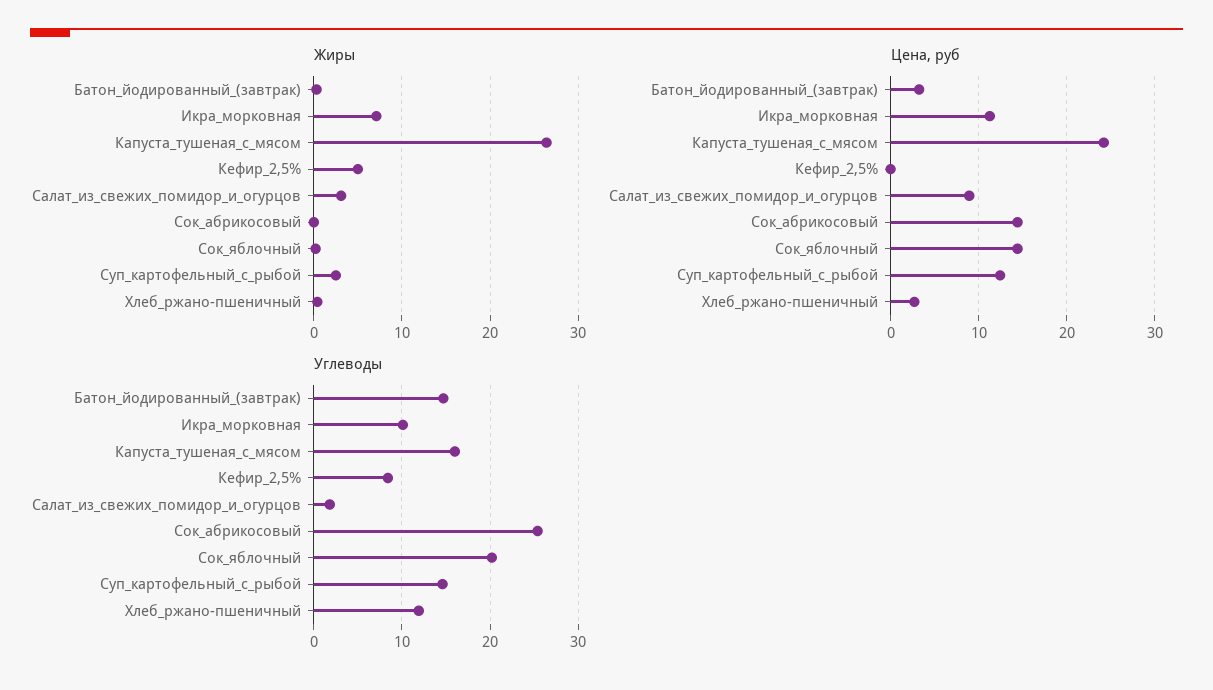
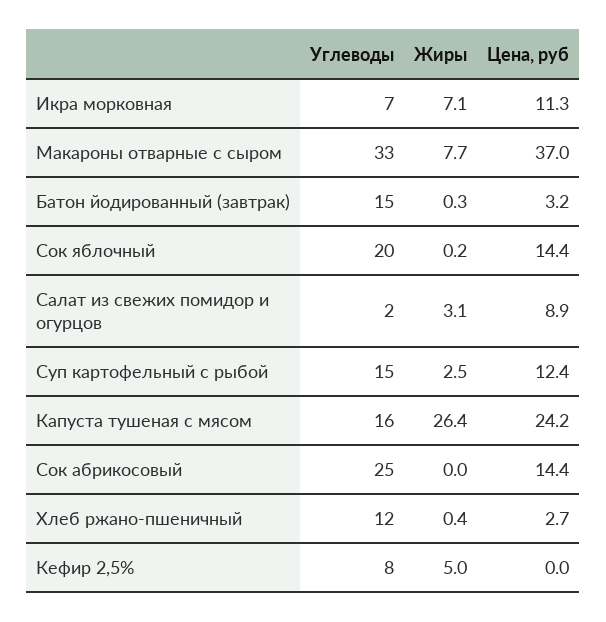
Углеводы, Икра_морковная: 10 -> 7
Углеводы, Макароны отварные с сыром: none -> 33
Жиры, Макароны отварные с сыром: none -> 7.7
Цена, руб, Макароны отварные с сыром: none -> 37

